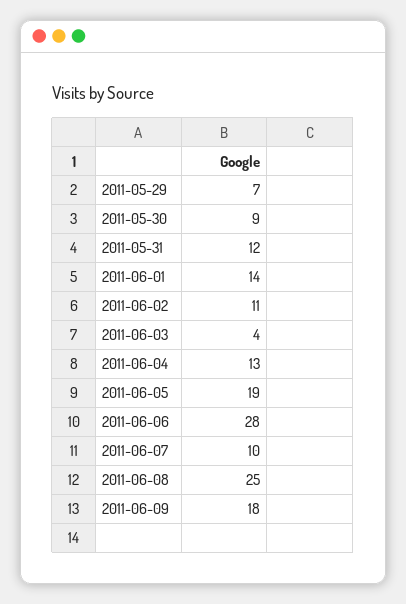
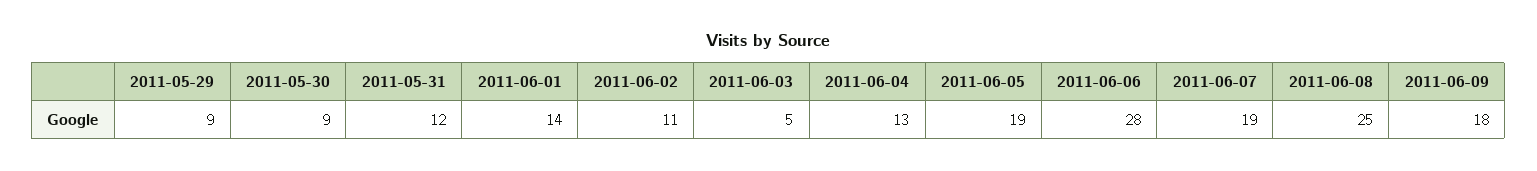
2011-05-29: 7 -> 9
2011-06-03: 4 -> 5
2011-06-07: 10 -> 19

